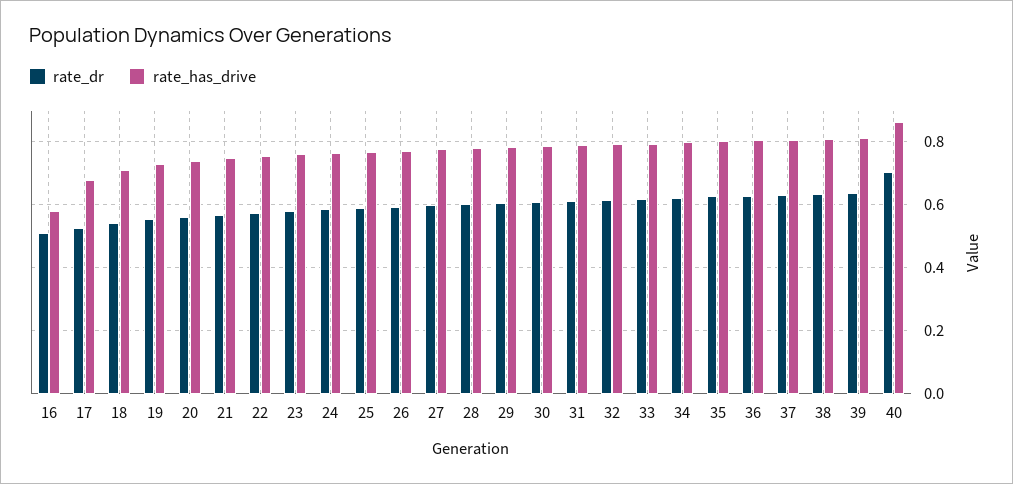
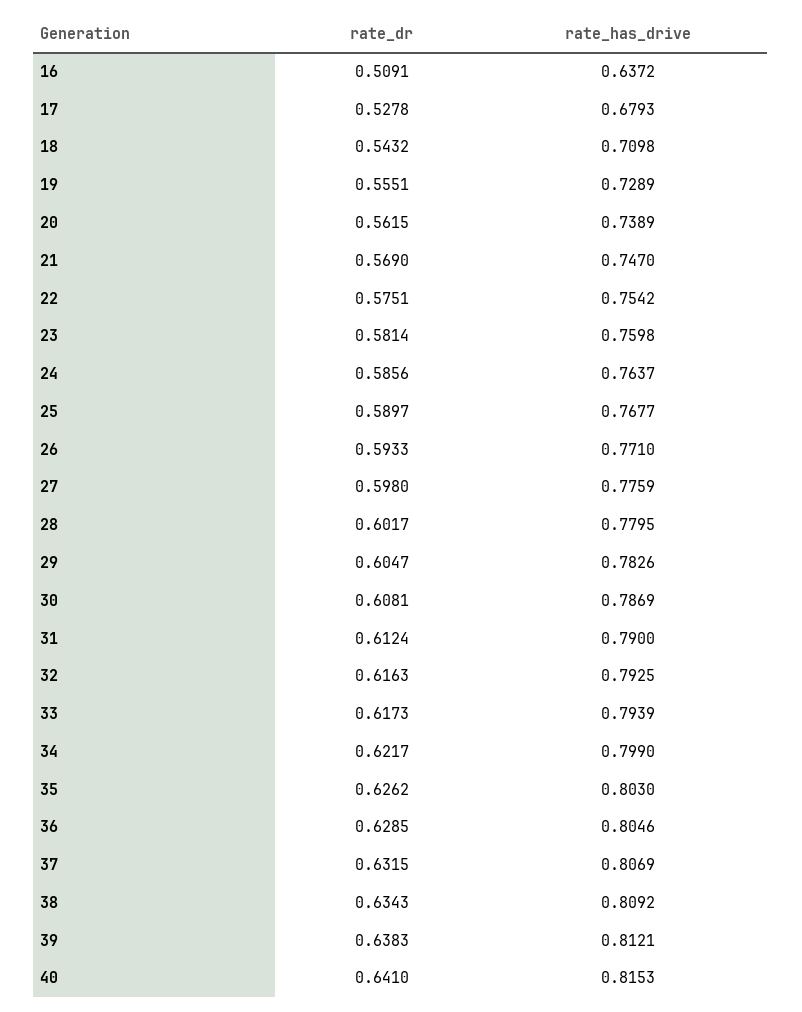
rate_has_drive, 16: 0.58 -> 0.6372
rate_dr, 40: 0.7 -> 0.641
rate_has_drive, 40: 0.86 -> 0.8153

